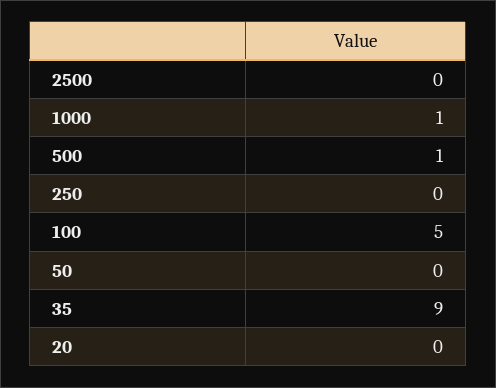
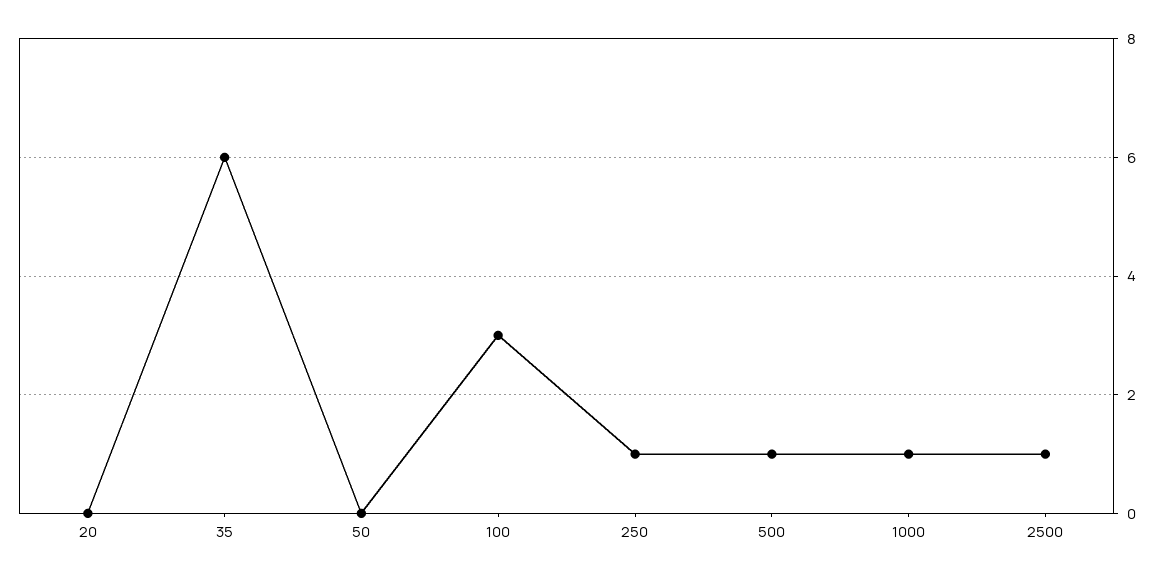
2500: 0 -> 1
250: 0 -> 1
100: 5 -> 3
35: 9 -> 6

